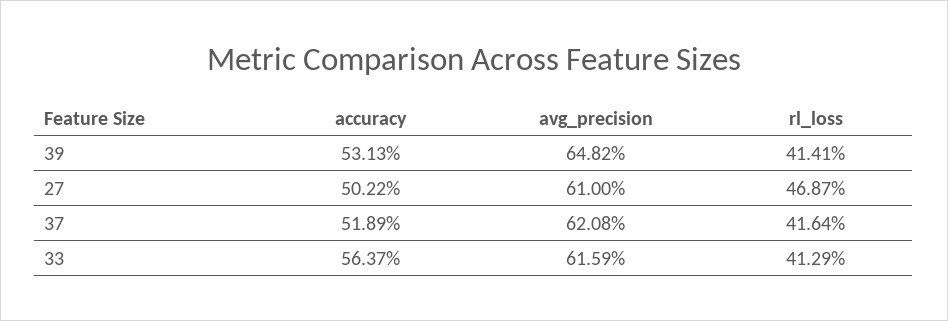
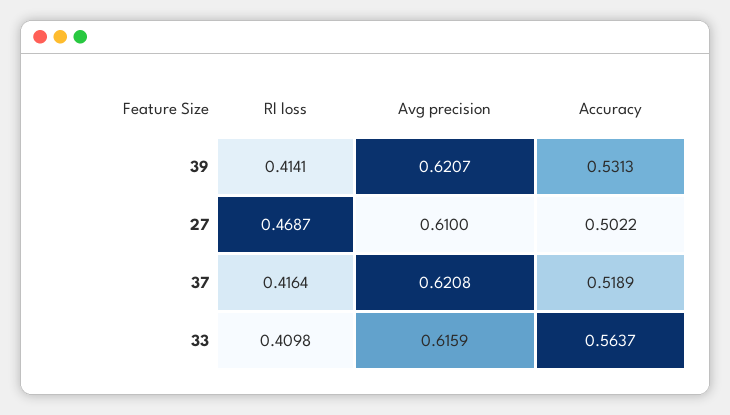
avg_precision, 39: 0.6482 -> 0.6207
rl_loss, 33: 0.4129 -> 0.4098

